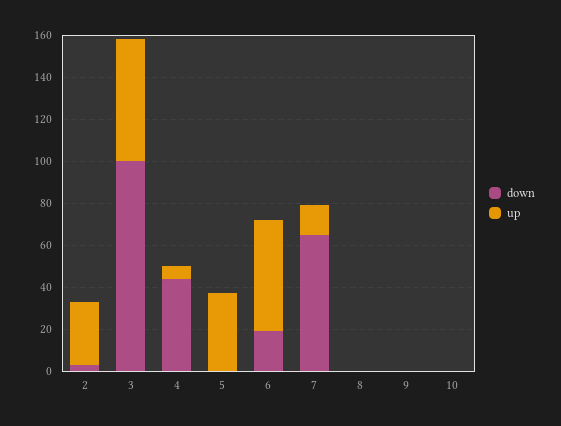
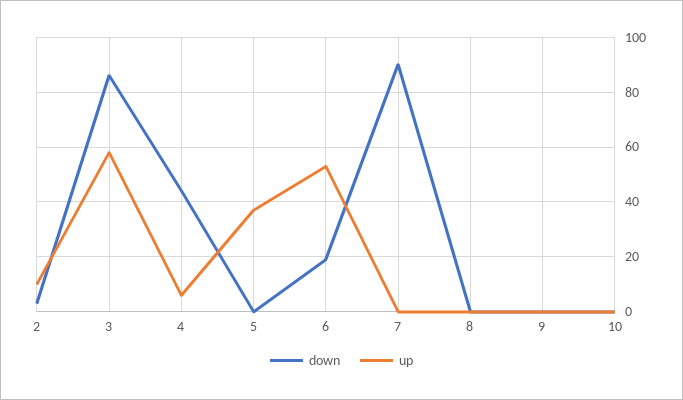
up, 2: 30 -> 10
down, 3: 100 -> 85
down, 7: 65 -> 90
up, 7: 15 -> 0

